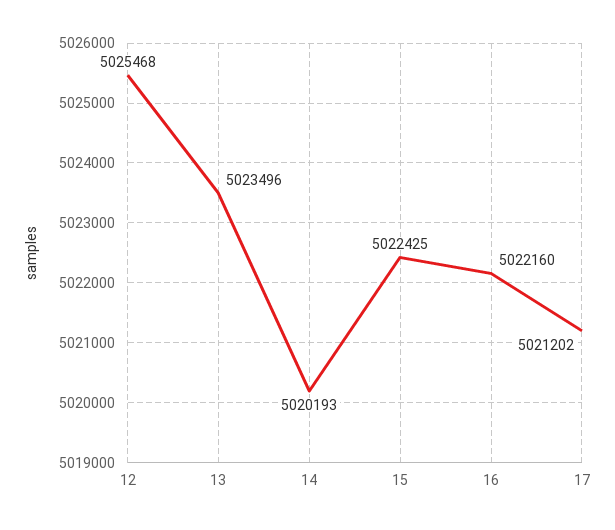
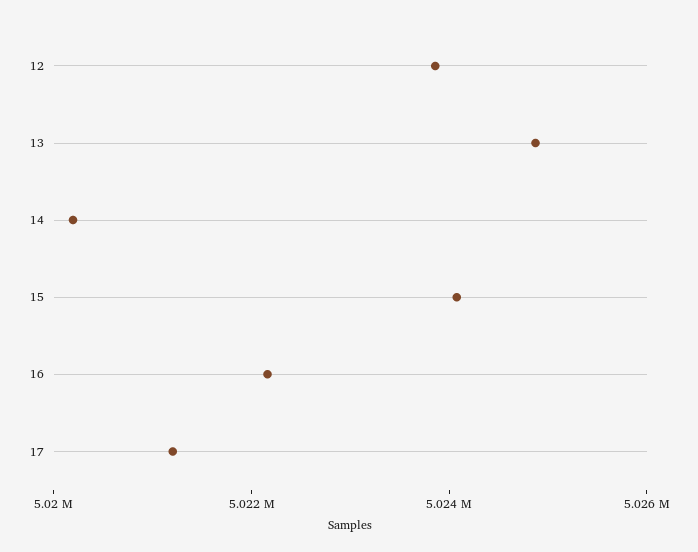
12: 5025468 -> 5024000
13: 5023496 -> 5025000
15: 5022425 -> 5024000

